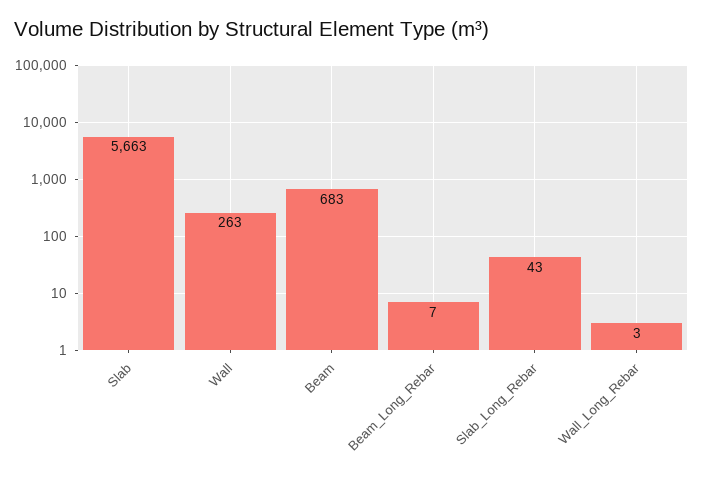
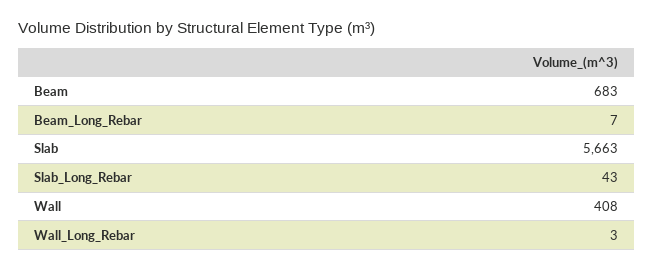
Wall: 263 -> 408

